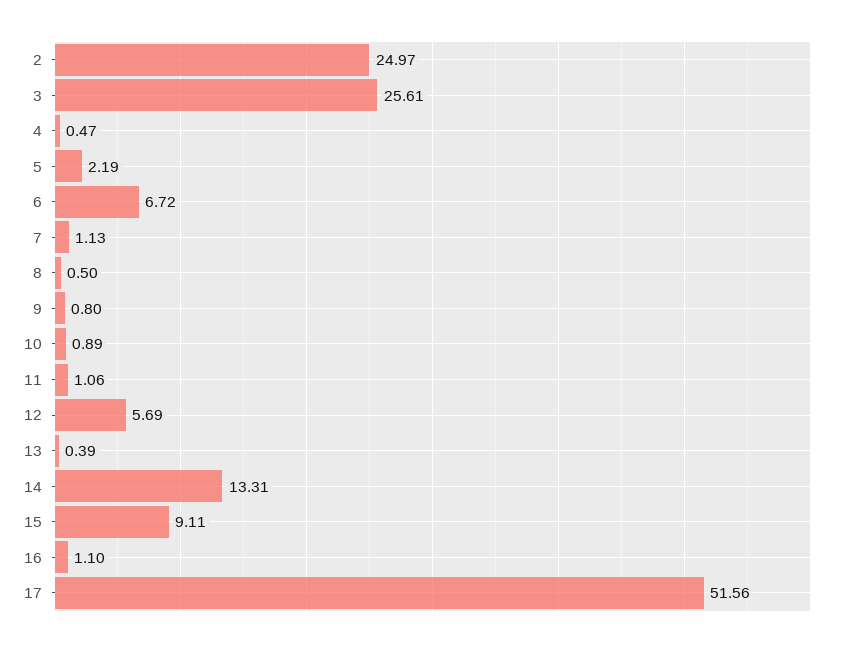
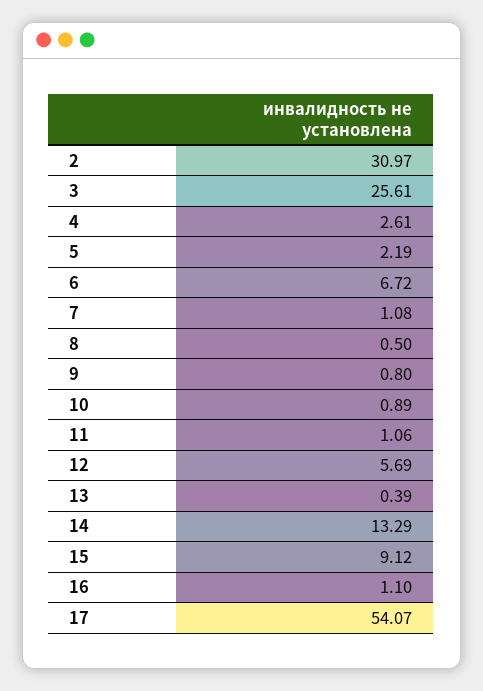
2: 24.97 -> 30.97
4: 0.47 -> 2.61
7: 1.13 -> 1.08
14: 13.31 -> 13.29
15: 9.11 -> 9.12
17: 51.56 -> 54.07

